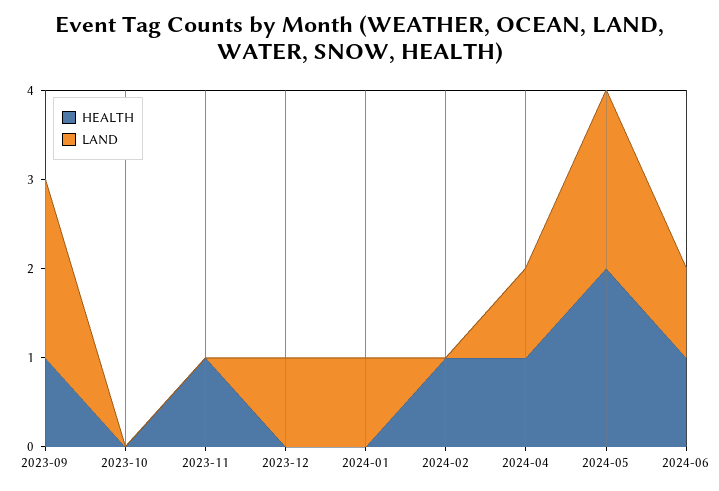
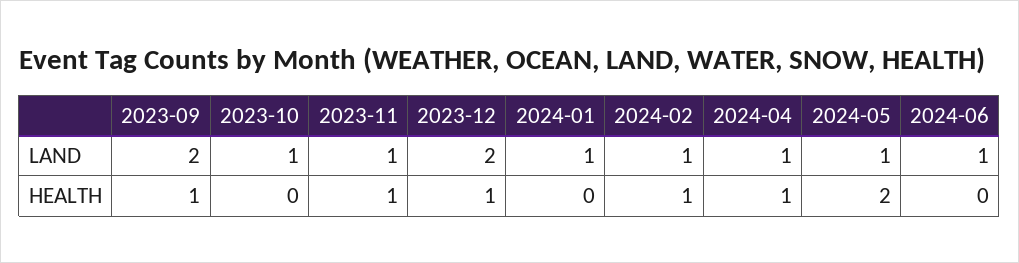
LAND, 2023-10: 0 -> 1
LAND, 2023-11: 0 -> 1
HEALTH, 2023-12: 0 -> 1
LAND, 2023-12: 1 -> 2
LAND, 2024-02: 0 -> 1
LAND, 2024-05: 2 -> 1
HEALTH, 2024-06: 1 -> 0

